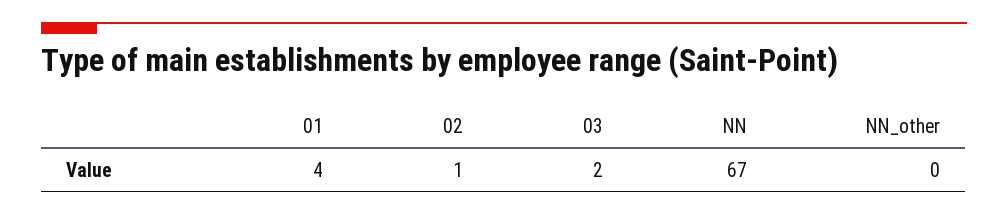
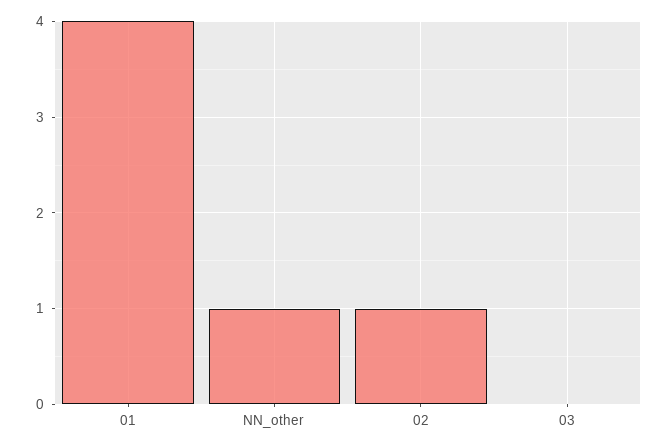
03: 2 -> 0
NN: 67 -> none
NN_other: 0 -> 1

